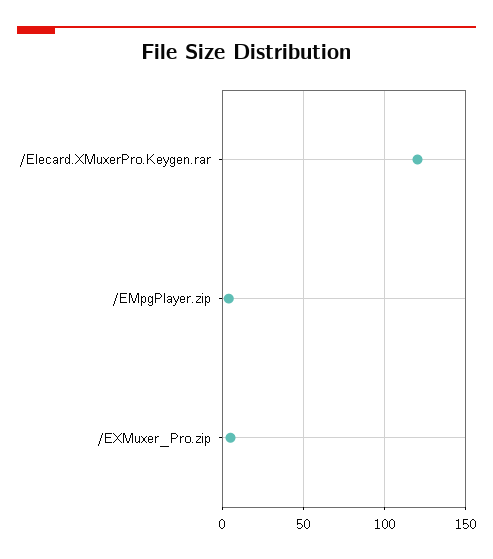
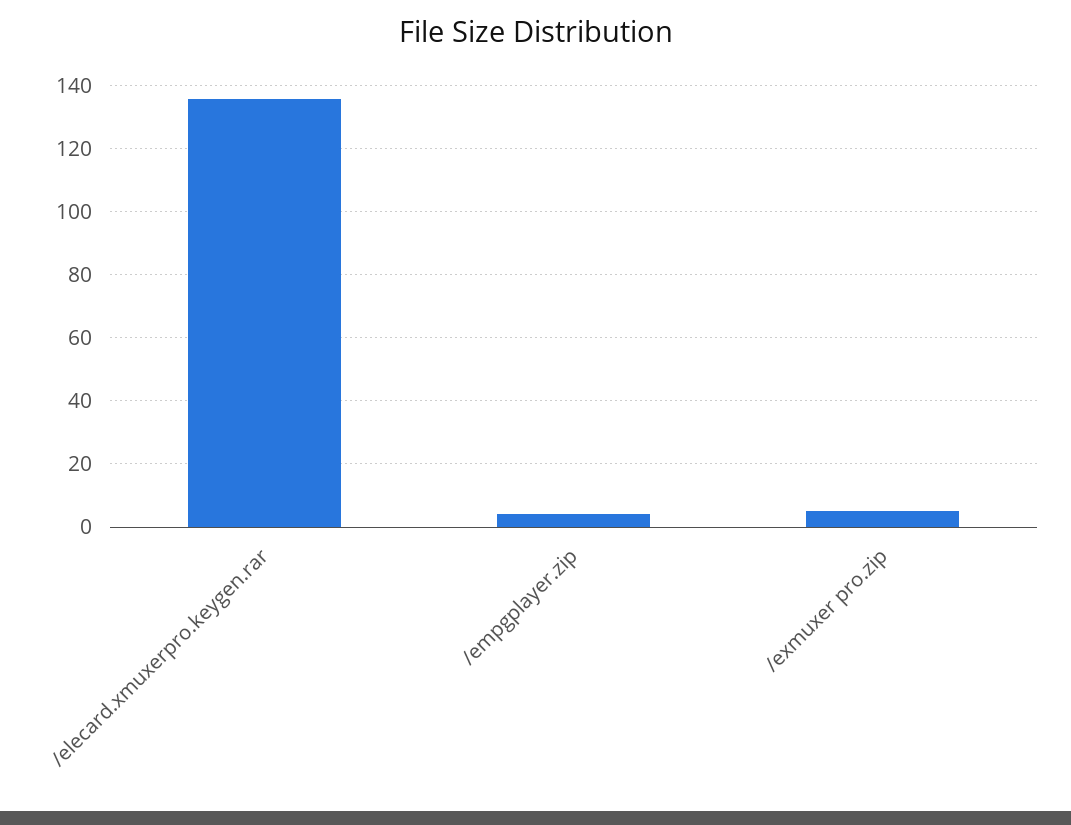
/Elecard.XMuxerPro.Keygen.rar: 120 -> 136

